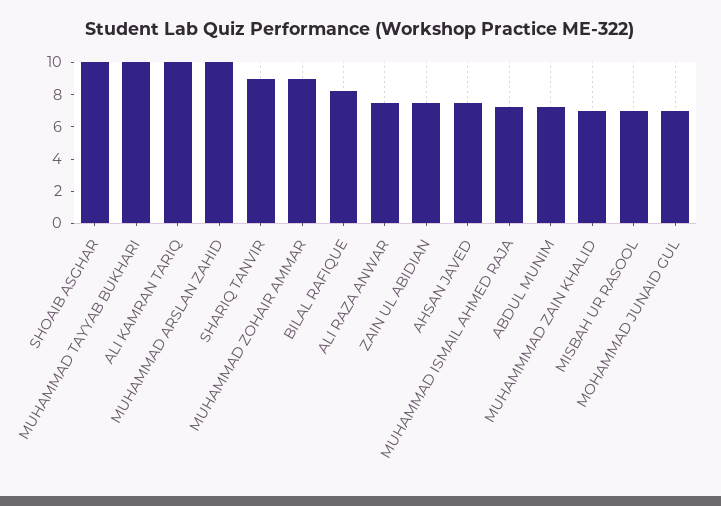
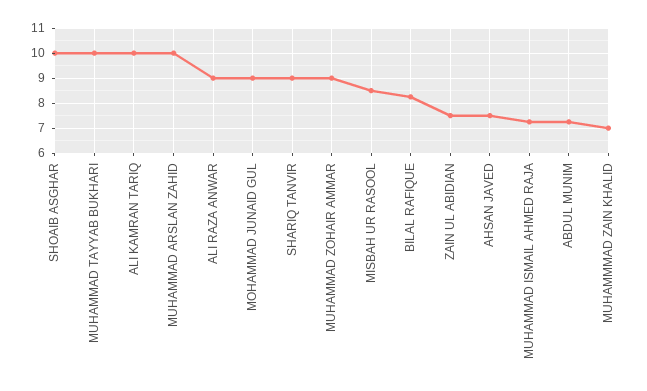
ALI RAZA ANWAR: 7.5 -> 9
MISBAH UR RASOOL: 7 -> 8.5
MOHAMMAD JUNAID GUL: 7 -> 9

